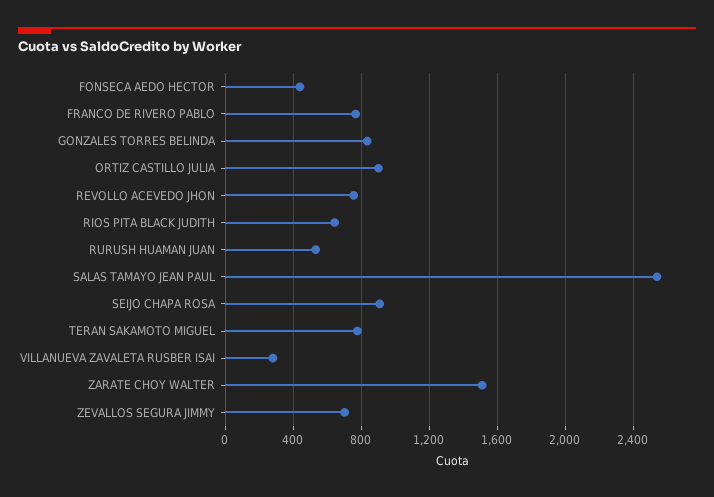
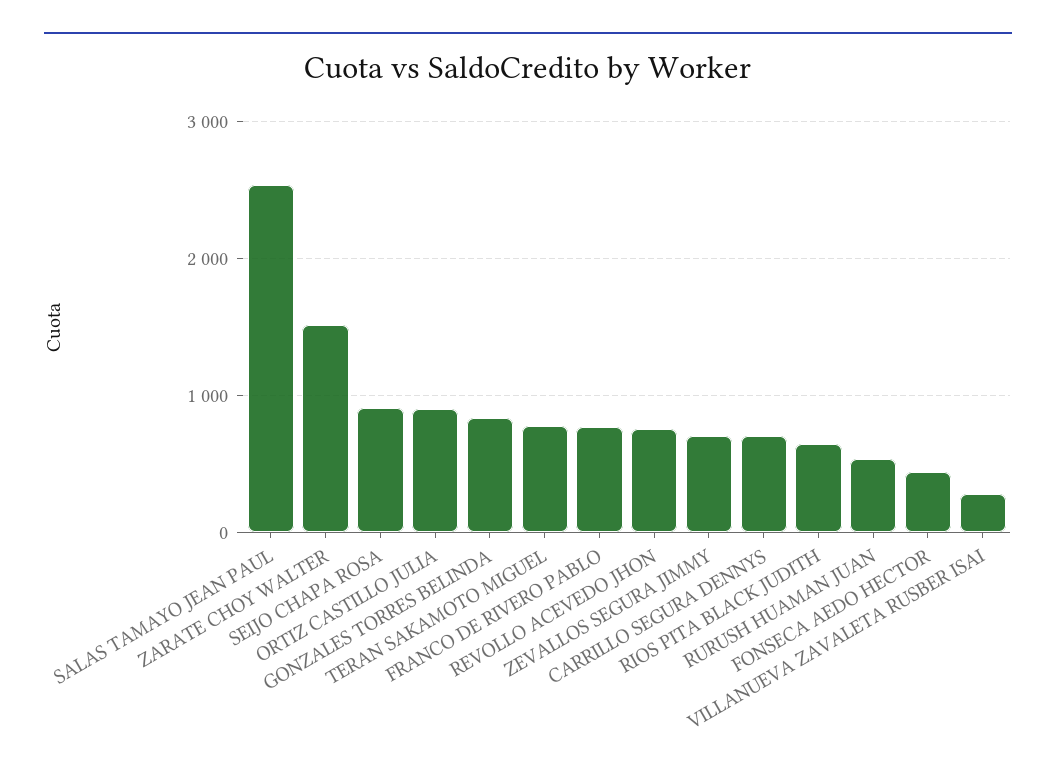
CARRILLO SEGURA DENNYS: none -> 700

